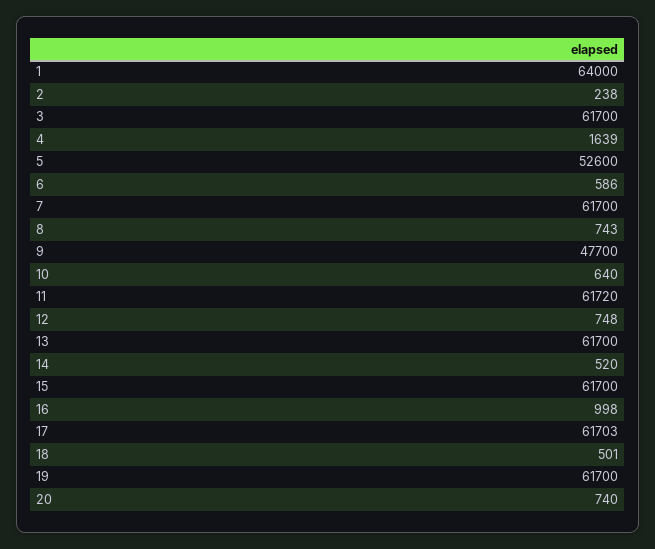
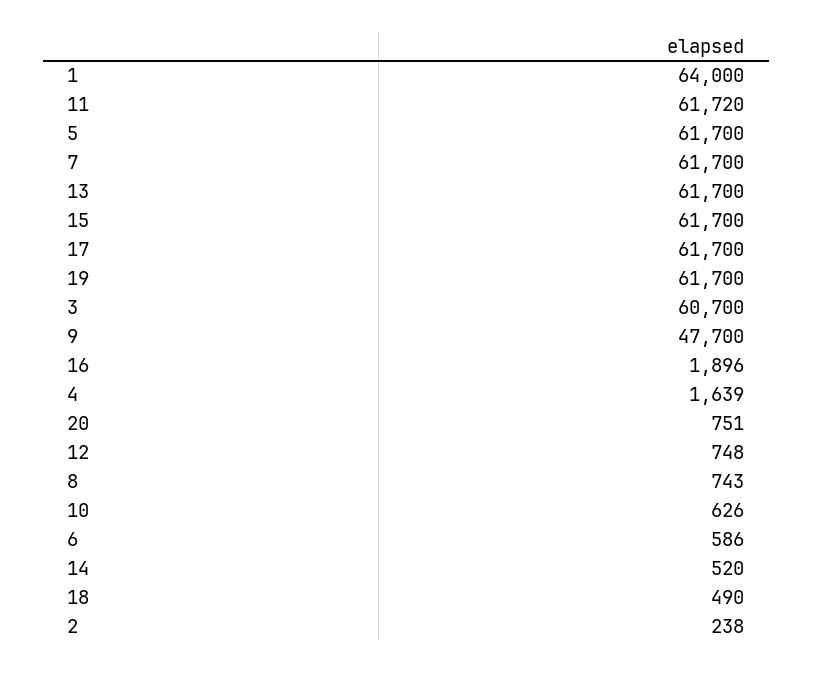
3: 61700 -> 60700
5: 52600 -> 61700
10: 640 -> 626
16: 998 -> 1896
17: 61703 -> 61700
18: 501 -> 490
20: 740 -> 751

